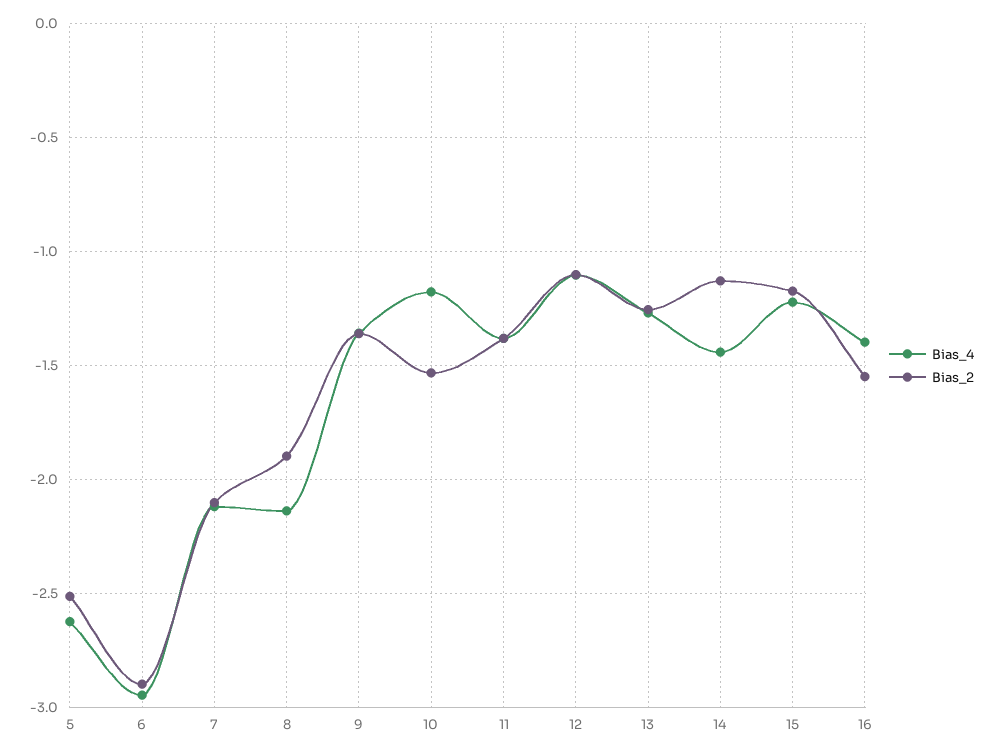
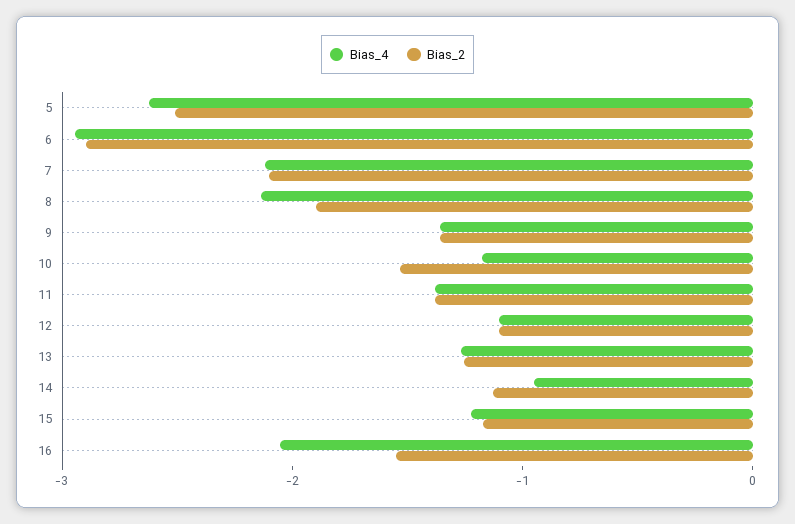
Bias_4, 14: -1.45 -> -1
Bias_4, 16: -1.4 -> -2

